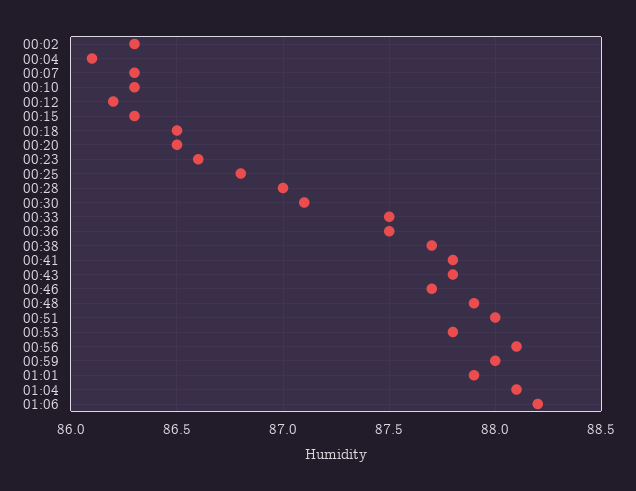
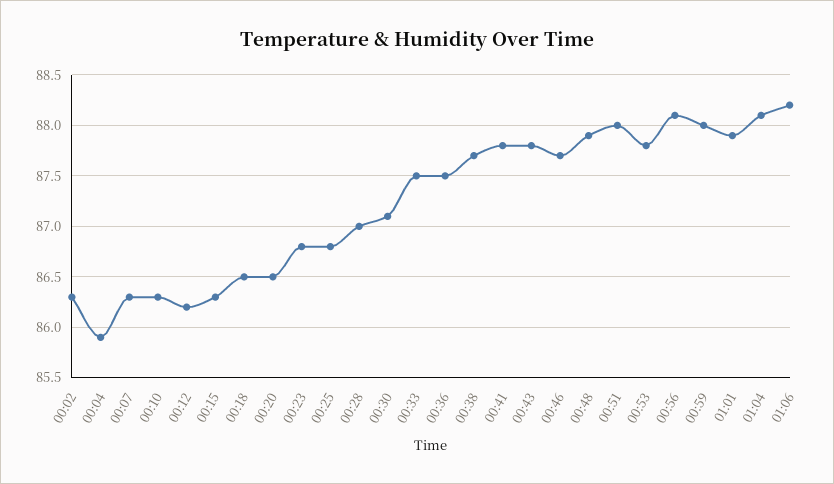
00:04: 86.1 -> 85.9
00:23: 86.6 -> 86.8

